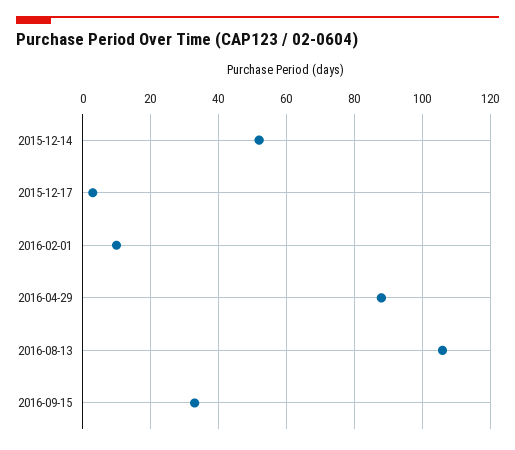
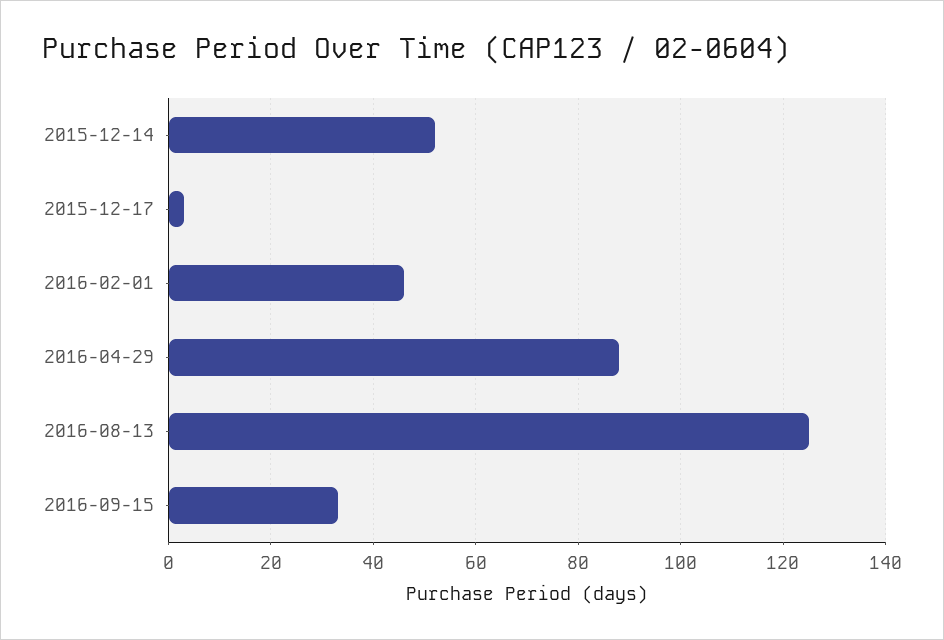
2016-02-01: 10 -> 45
2016-08-13: 105 -> 125

